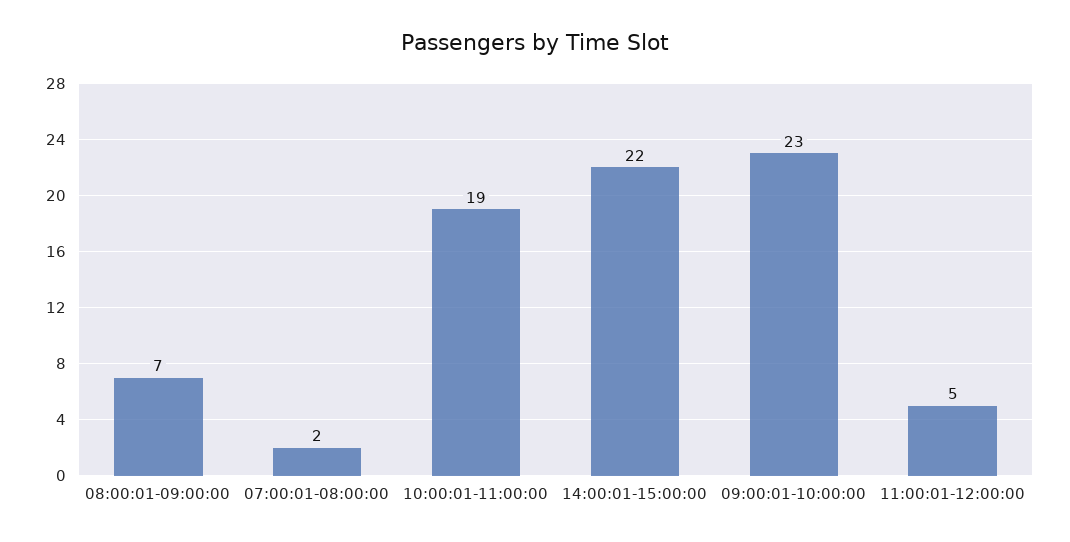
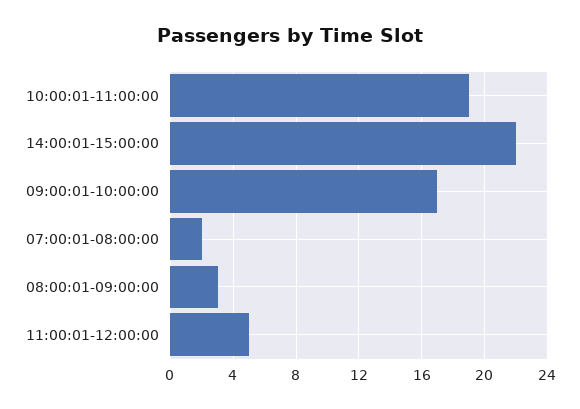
08:00:01-09:00:00: 7 -> 3
09:00:01-10:00:00: 23 -> 17

